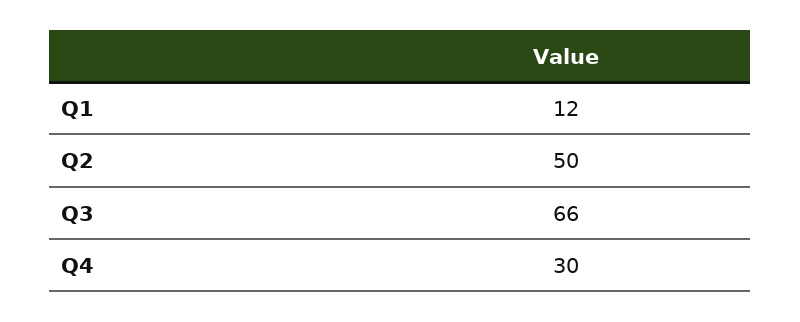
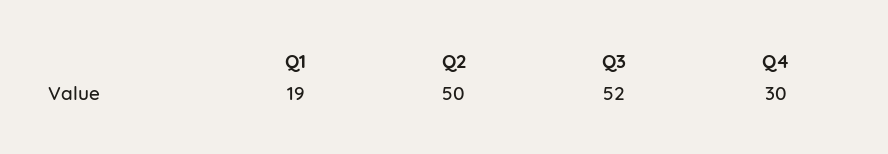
Q1: 12 -> 19
Q3: 66 -> 52

